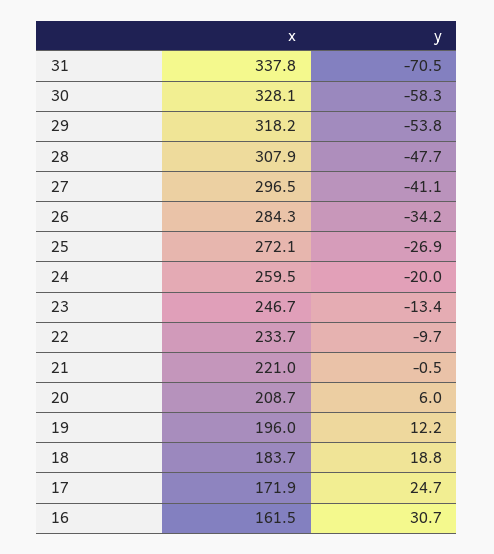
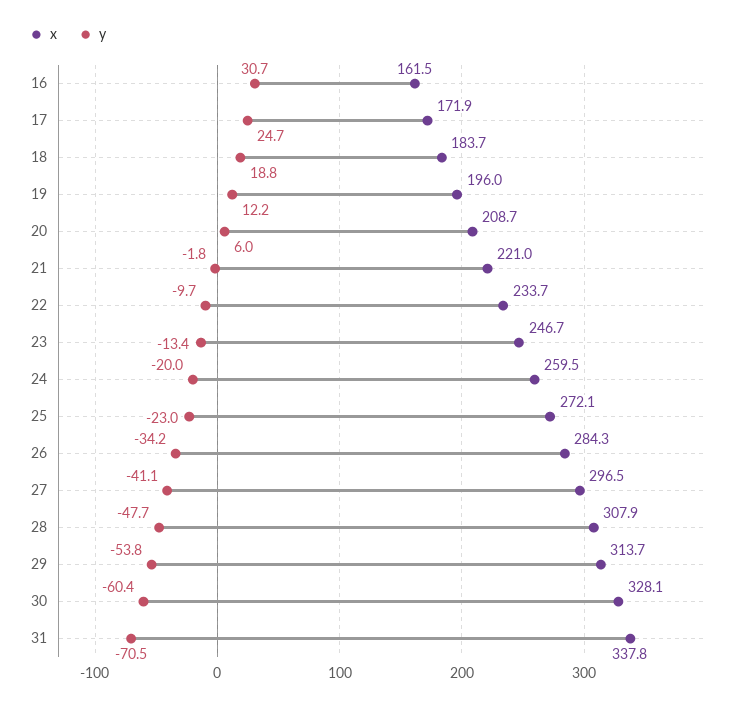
y, 30: -58.3 -> -60.4
x, 29: 318.2 -> 313.7
y, 25: -26.9 -> -23
y, 21: -0.5 -> -1.8

